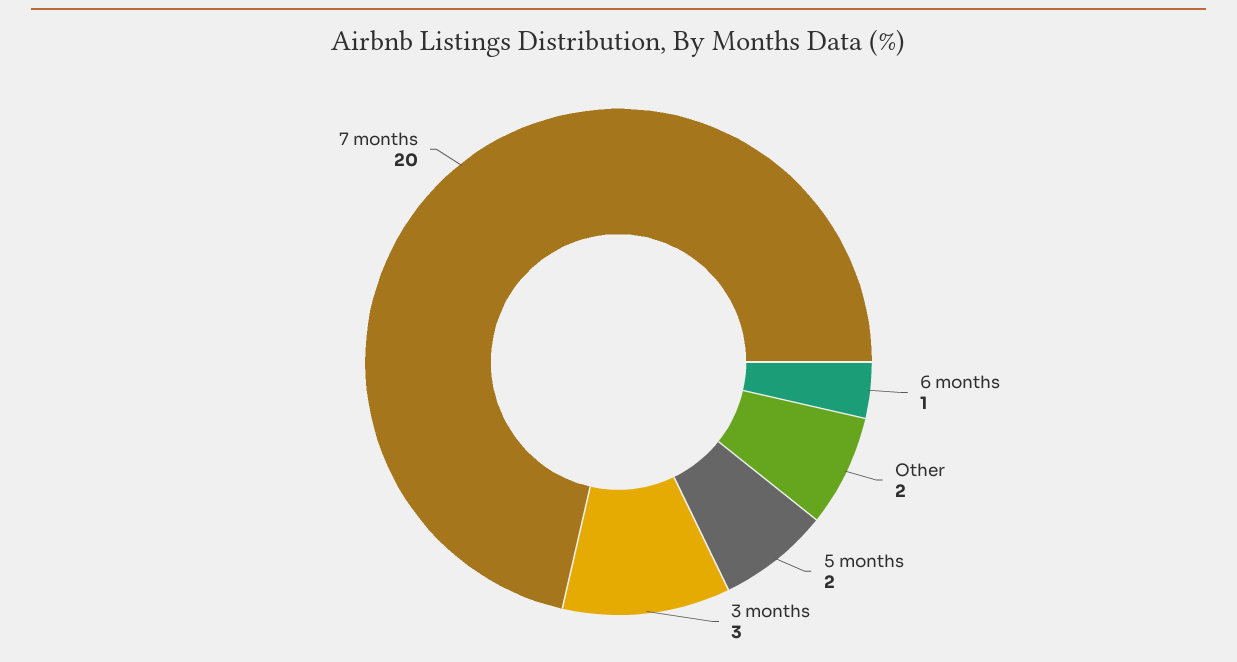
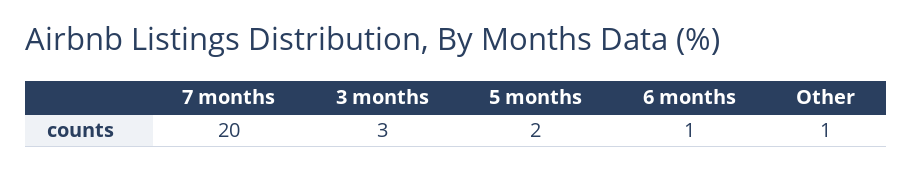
Other: 2 -> 1

